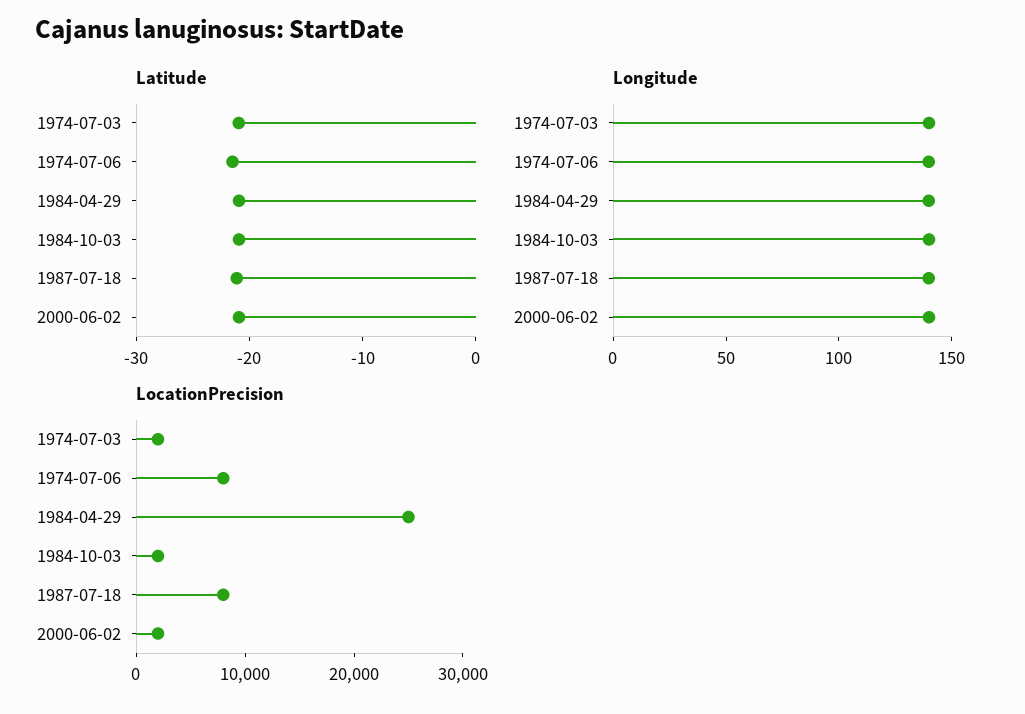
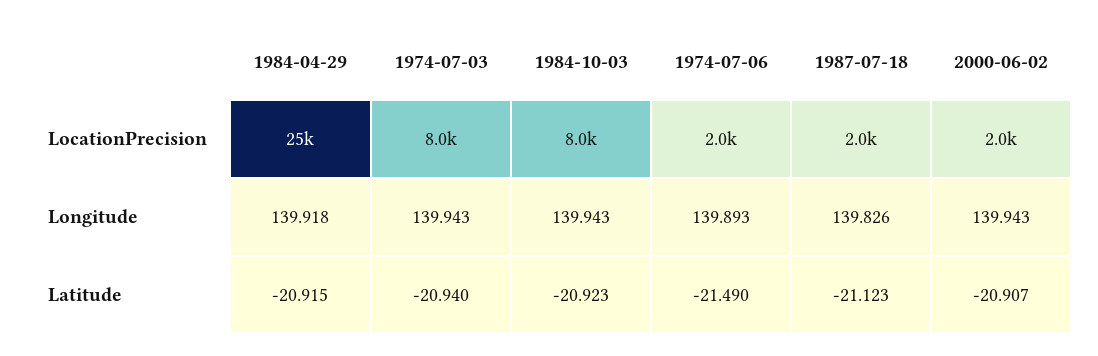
LocationPrecision, 1974-07-03: 2000 -> 8000
LocationPrecision, 1974-07-06: 8000 -> 2000
LocationPrecision, 1984-10-03: 2000 -> 8000
LocationPrecision, 1987-07-18: 8000 -> 2000

